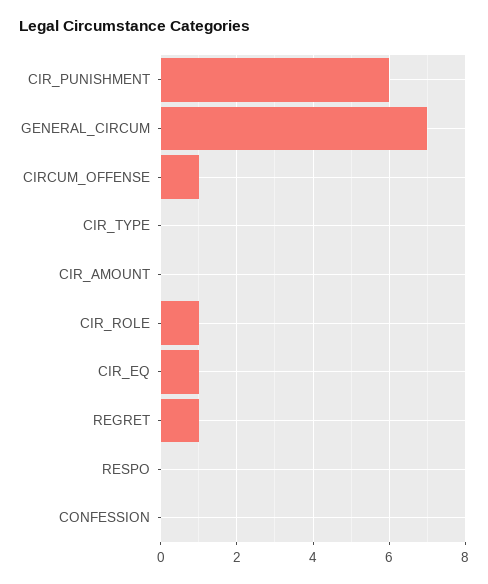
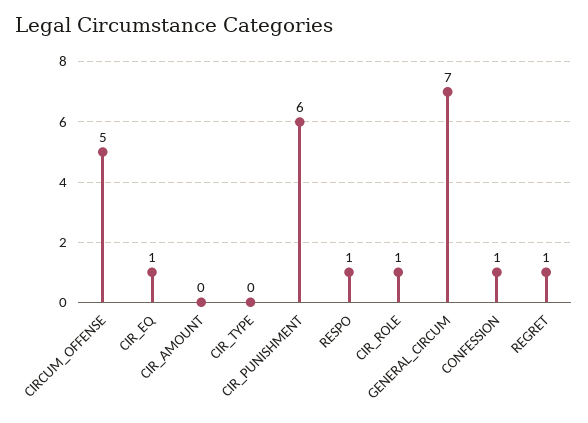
CIRCUM_OFFENSE: 1 -> 5
RESPO: 0 -> 1
CONFESSION: 0 -> 1

